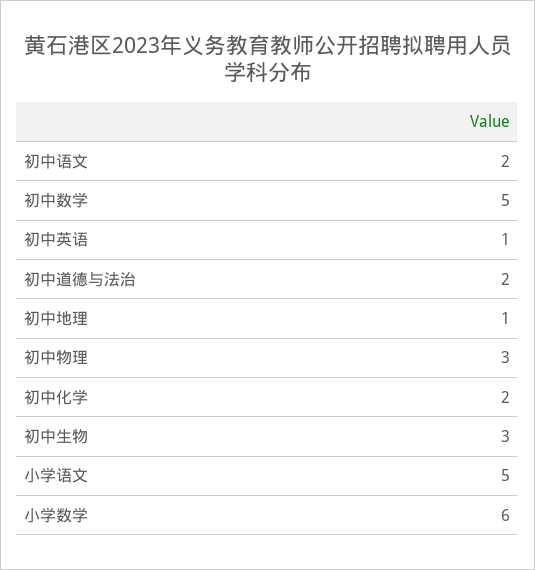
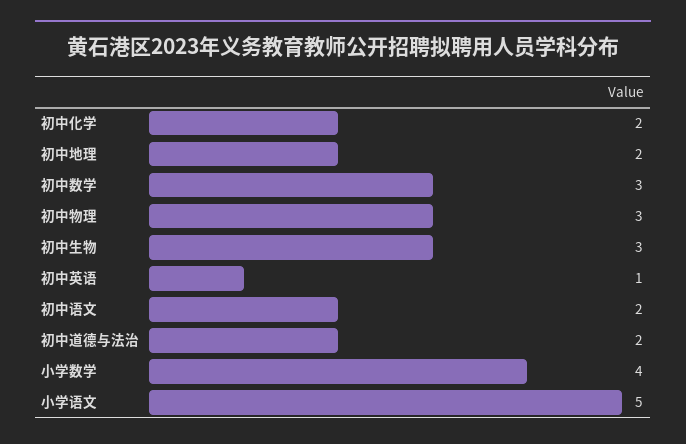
初中数学: 5 -> 3
初中地理: 1 -> 2
小学数学: 6 -> 4

